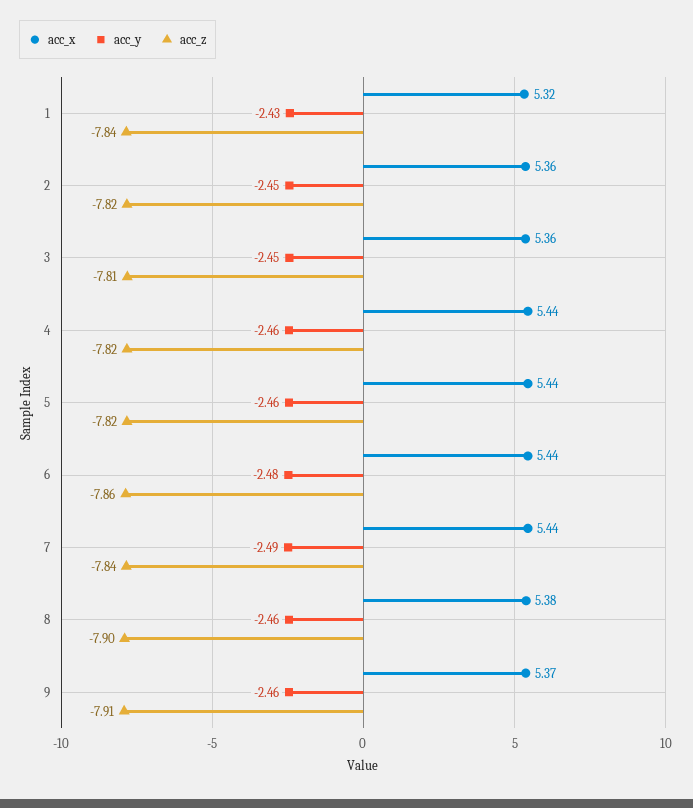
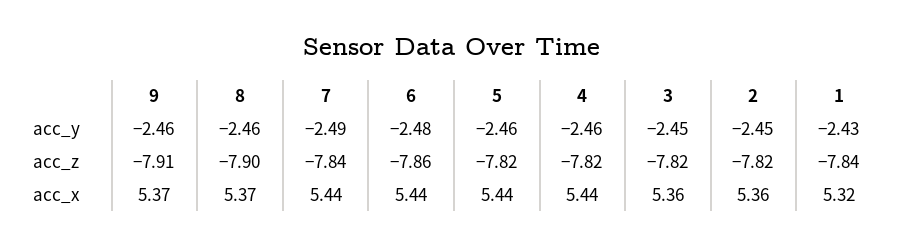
acc_z, 3: -7.81 -> -7.82
acc_x, 8: 5.38 -> 5.37

